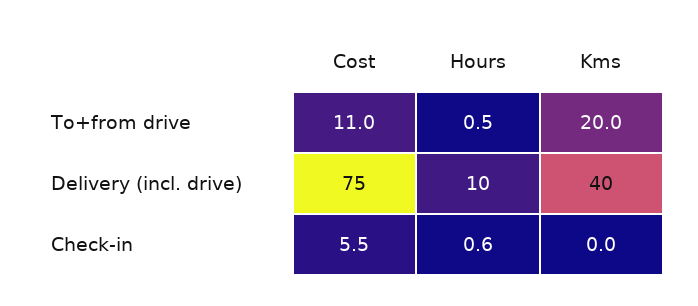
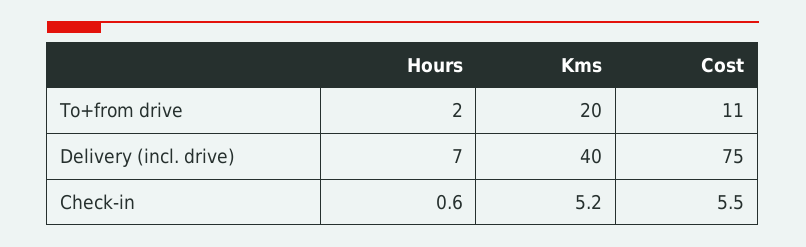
Hours, To+from drive: 0.5 -> 2
Hours, Delivery (incl. drive): 10 -> 7
Kms, Check-in: 0 -> 5.2

